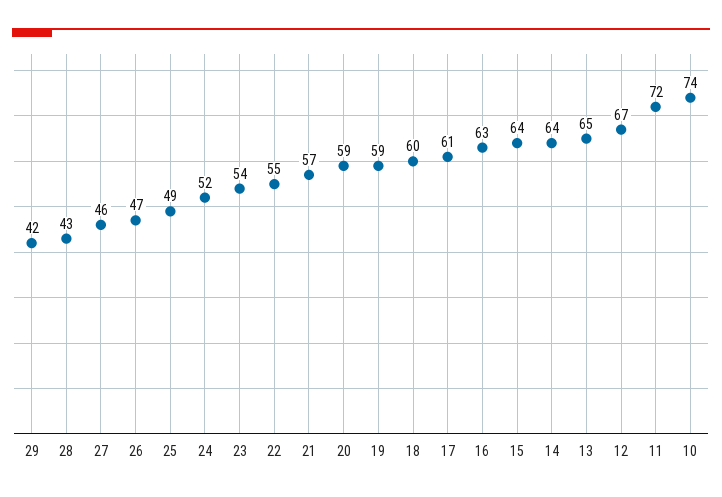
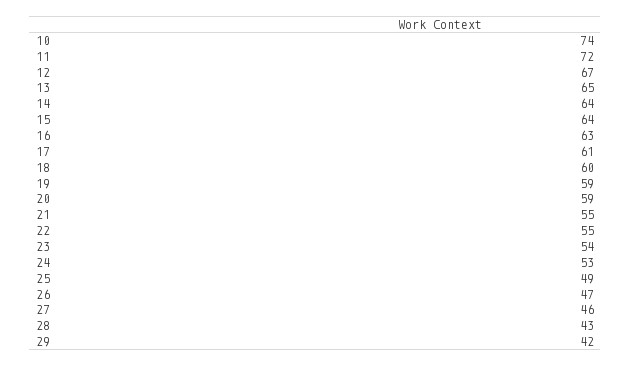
24: 52 -> 53
21: 57 -> 55

